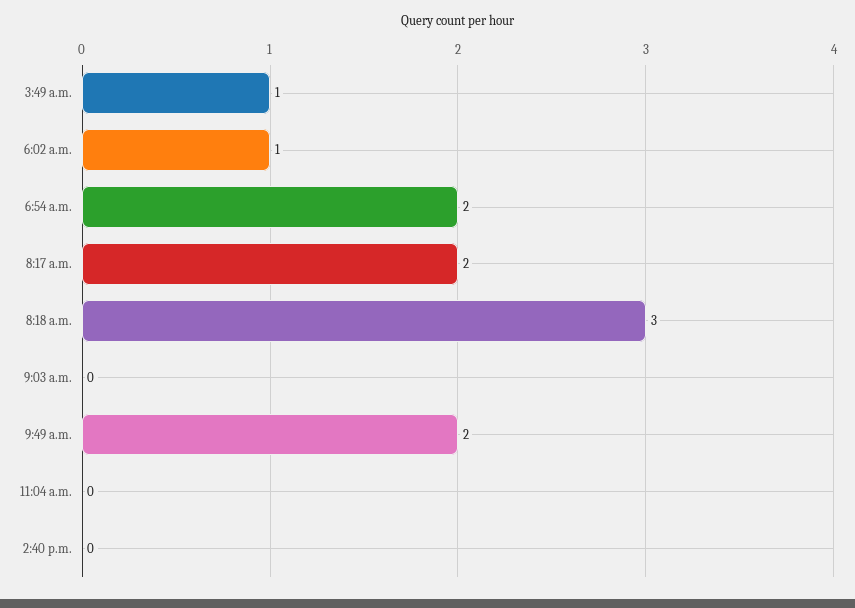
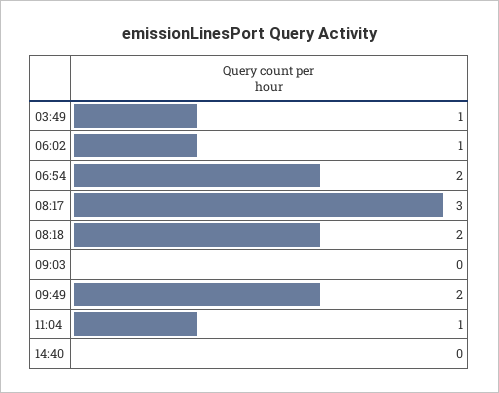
8:17 a.m.: 2 -> 3
8:18 a.m.: 3 -> 2
11:04 a.m.: 0 -> 1

